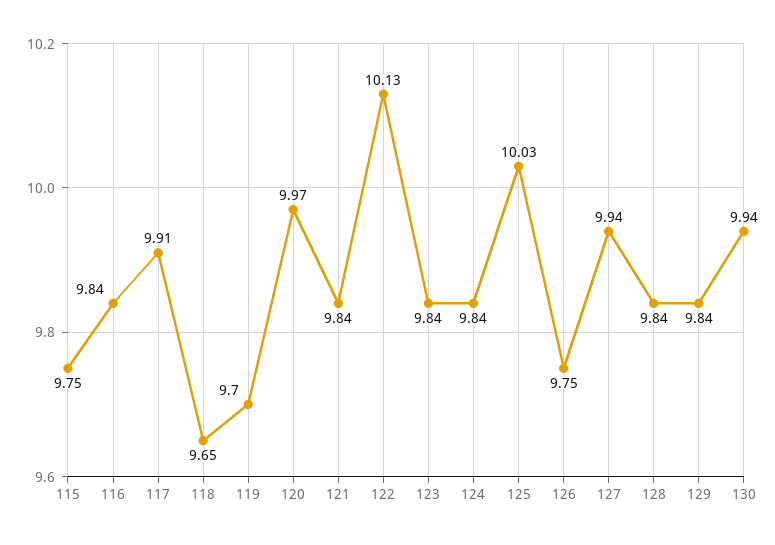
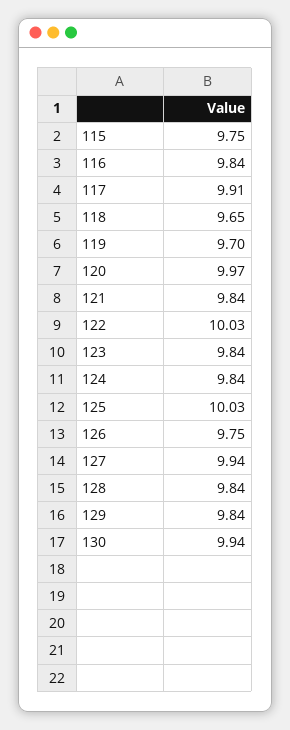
122: 10.13 -> 10.03

